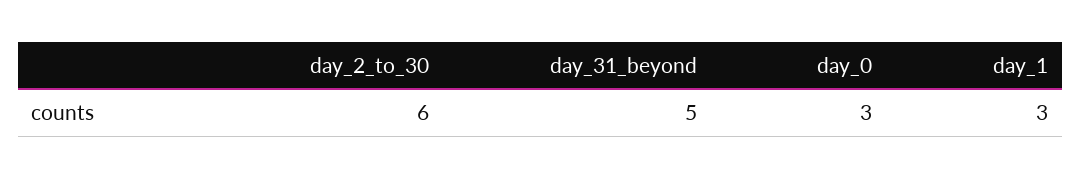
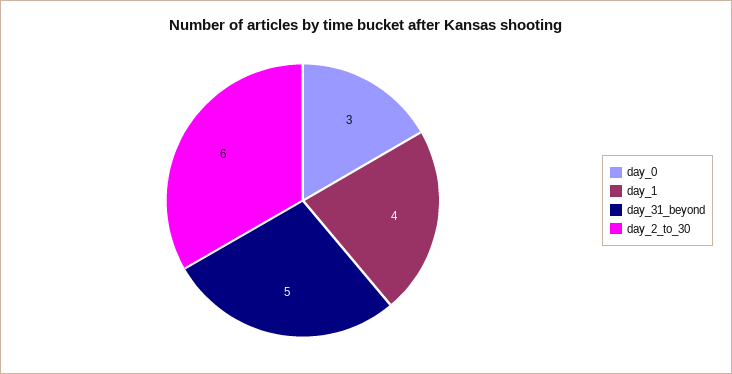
day_1: 3 -> 4

